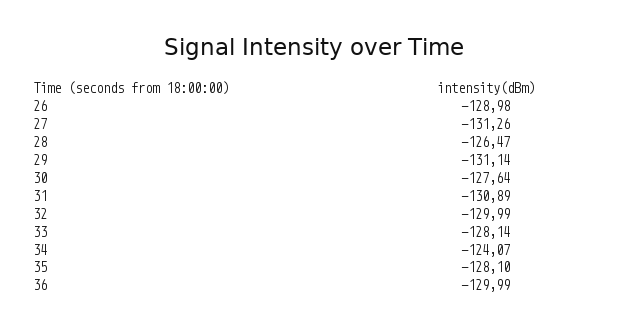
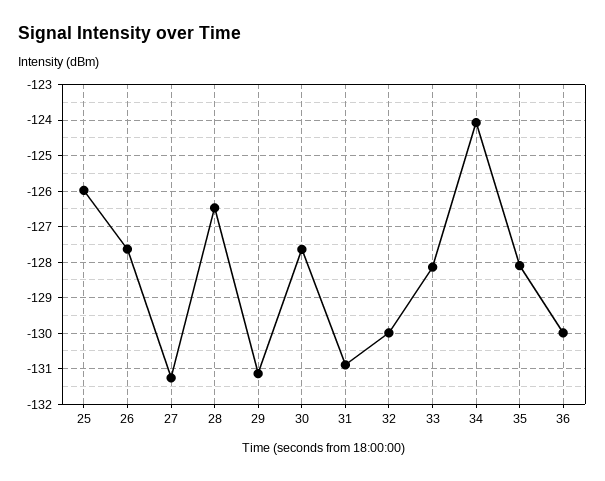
26: -128.98 -> -127.6
25: none -> -126

